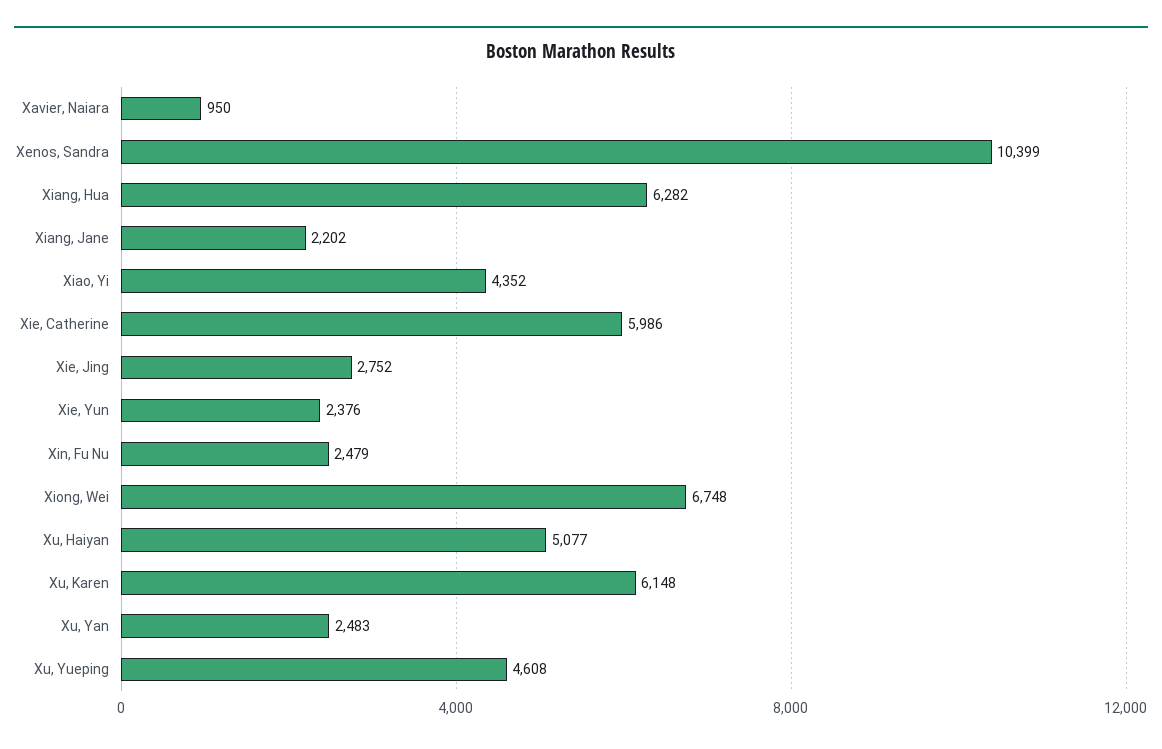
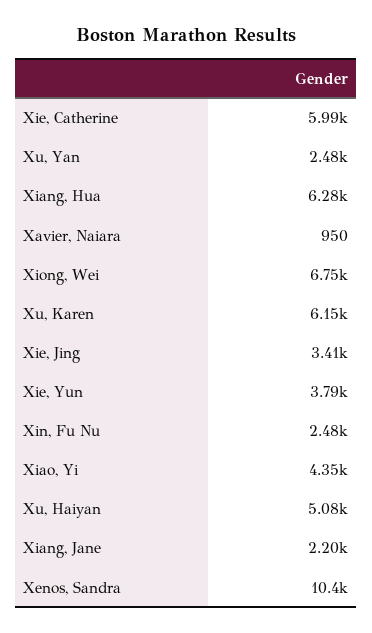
Xie, Jing: 2752 -> 3410
Xie, Yun: 2376 -> 3790
Xu, Yueping: 4608 -> none

